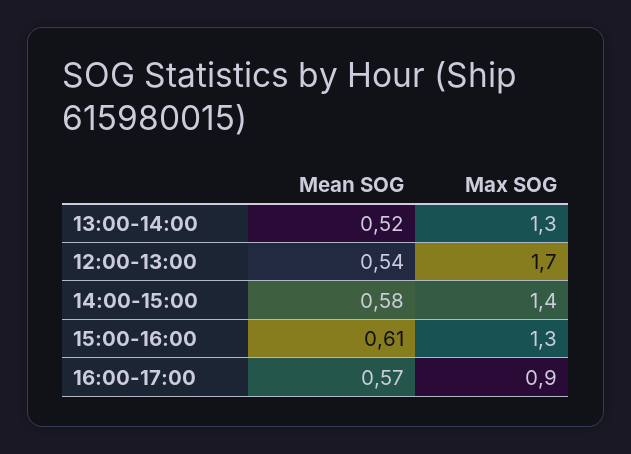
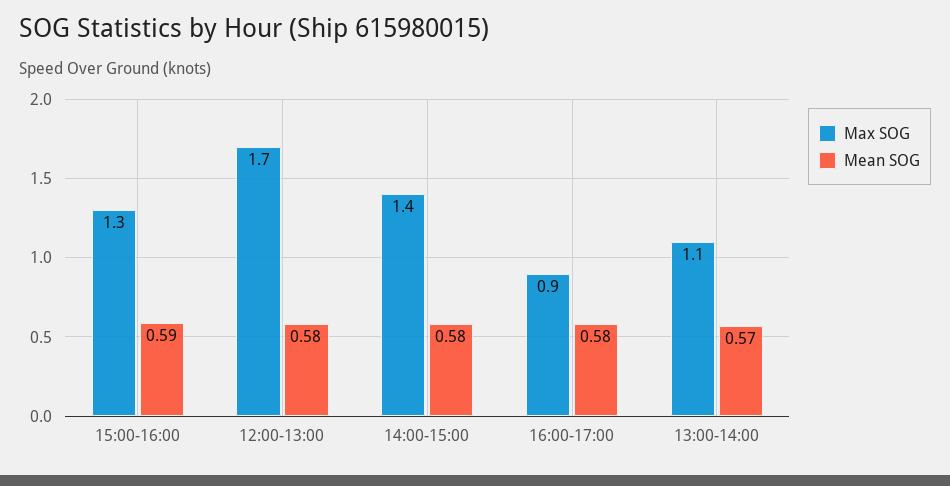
Mean SOG, 13:00-14:00: 0.52 -> 0.57
Max SOG, 13:00-14:00: 1.3 -> 1.1
Mean SOG, 12:00-13:00: 0.54 -> 0.58
Mean SOG, 15:00-16:00: 0.61 -> 0.59
Mean SOG, 16:00-17:00: 0.57 -> 0.58

